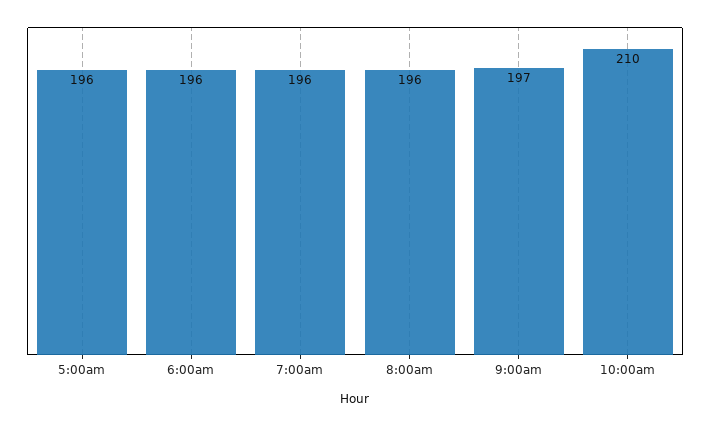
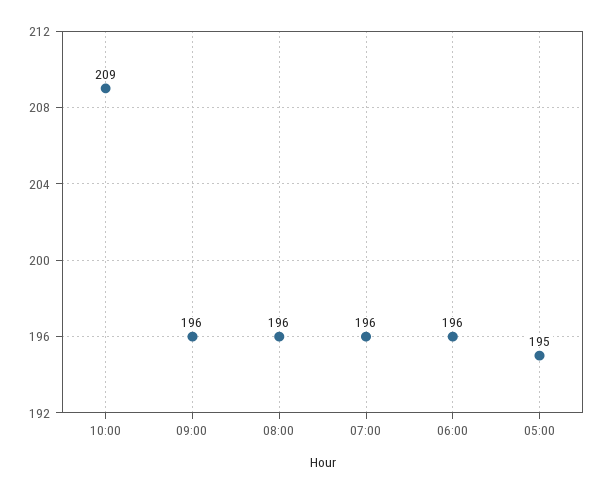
5:00am: 196 -> 195
9:00am: 197 -> 196
10:00am: 210 -> 209

